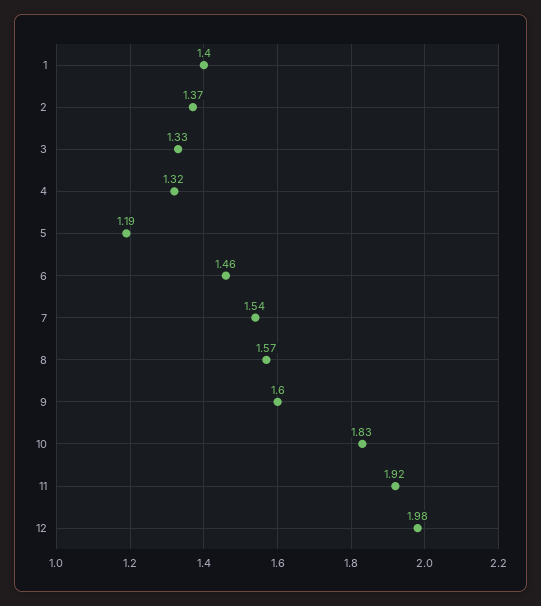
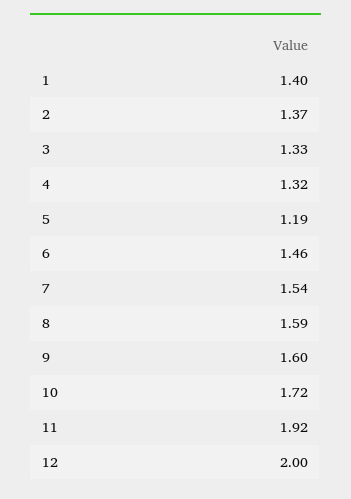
8: 1.57 -> 1.59
10: 1.83 -> 1.72
12: 1.98 -> 2

